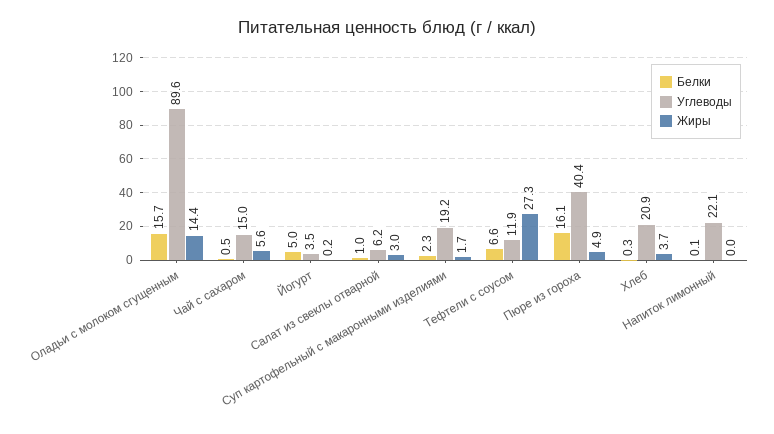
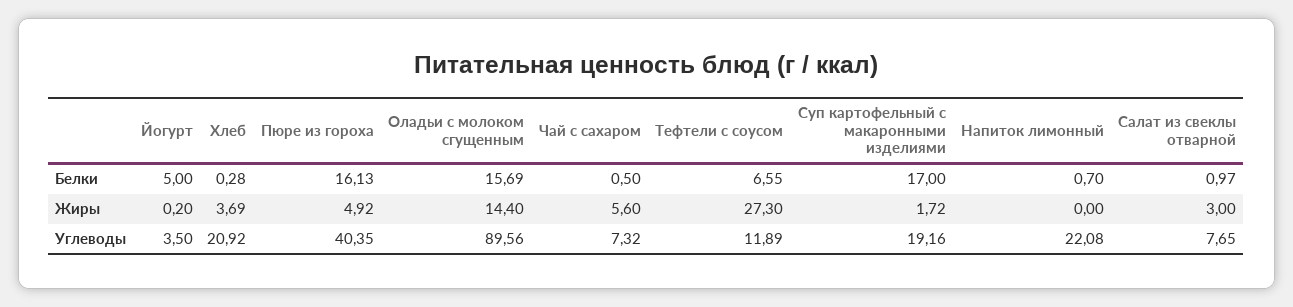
Углеводы, Чай с сахаром: 15 -> 7.32
Углеводы, Салат из свеклы отварной: 6.2 -> 7.65
Белки, Суп картофельный с макаронными изделиями: 2.3 -> 17
Белки, Напиток лимонный: 0.1 -> 0.7

